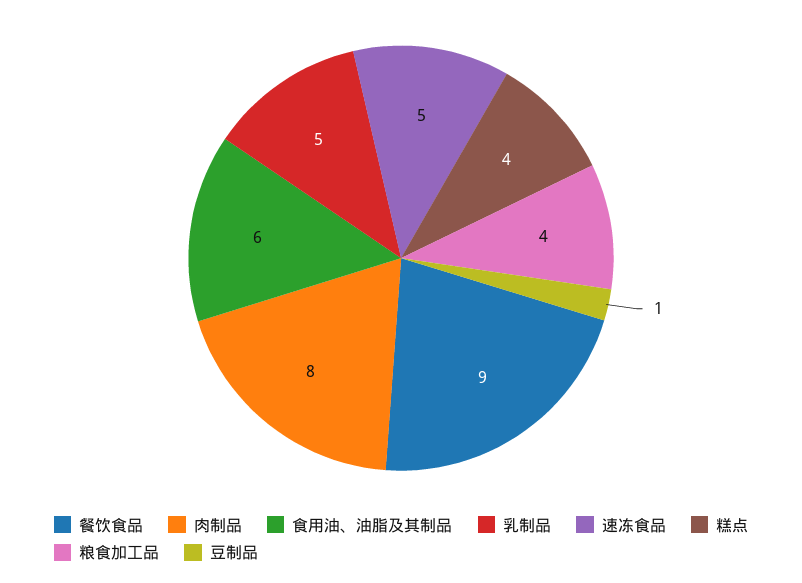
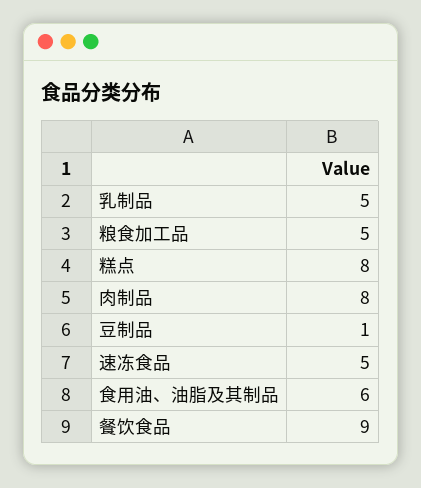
糕点: 4 -> 8
粮食加工品: 4 -> 5

